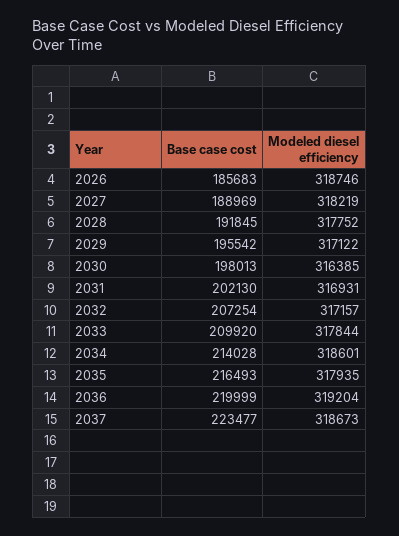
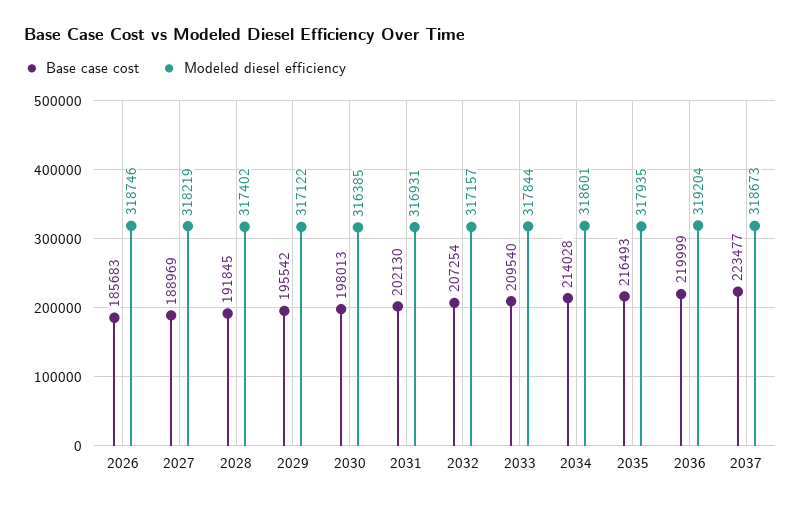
Modeled diesel efficiency, 2028: 317752 -> 317402
Base case cost, 2033: 209920 -> 209540

